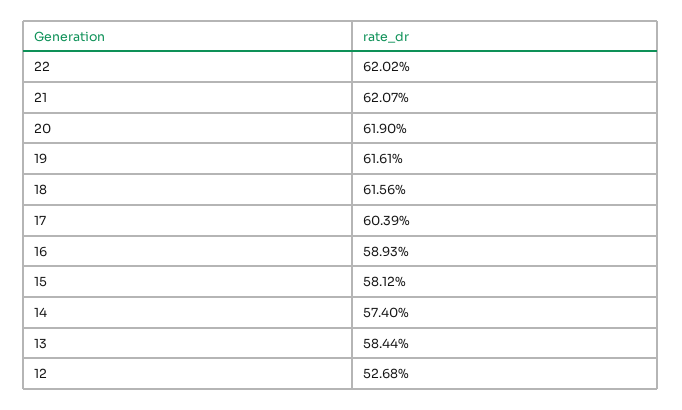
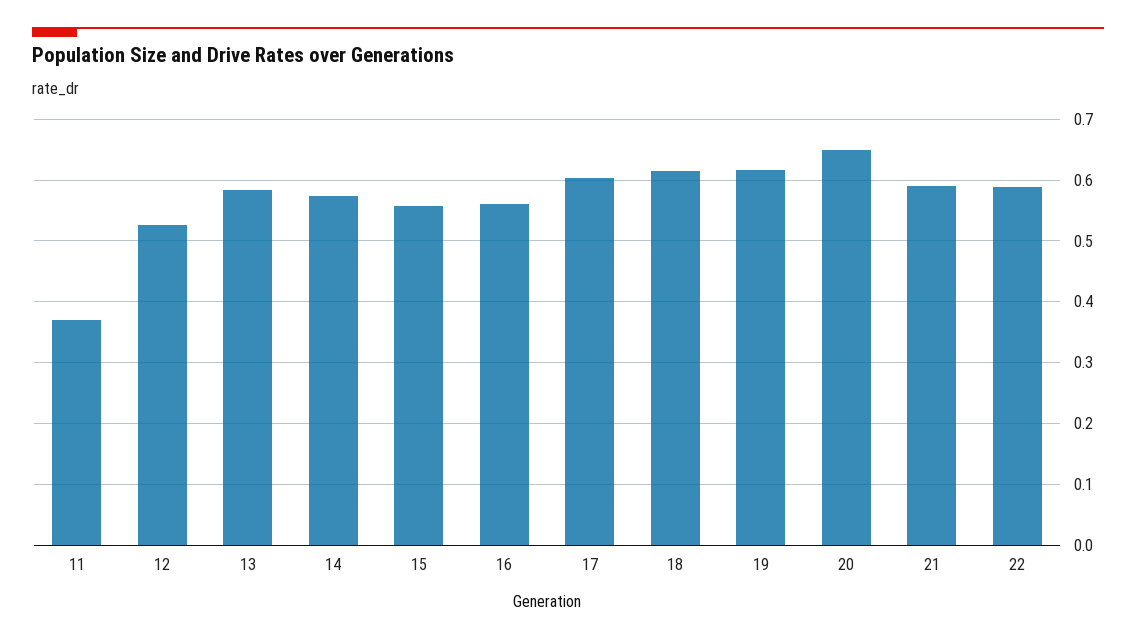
22: 0.6202 -> 0.59
21: 0.6207 -> 0.59
20: 0.619 -> 0.65
16: 0.5893 -> 0.56
15: 0.5812 -> 0.56
11: none -> 0.37

